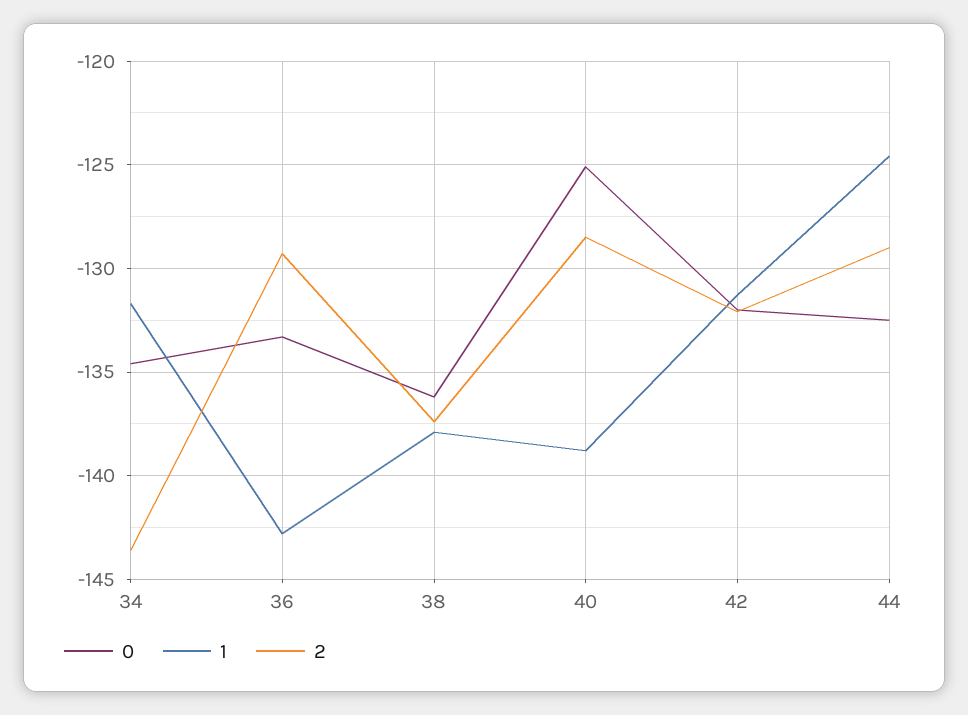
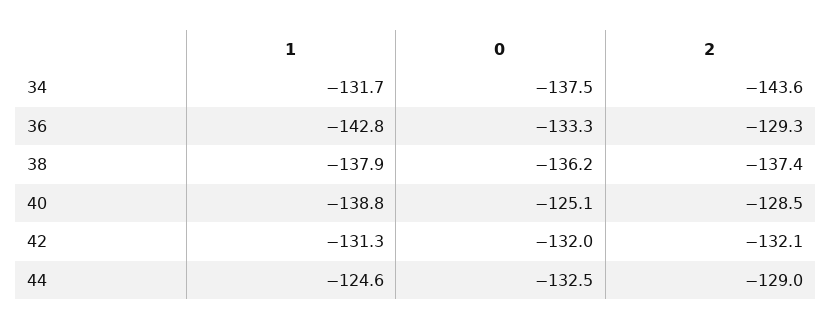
0, 34: -134.5 -> -137.5

